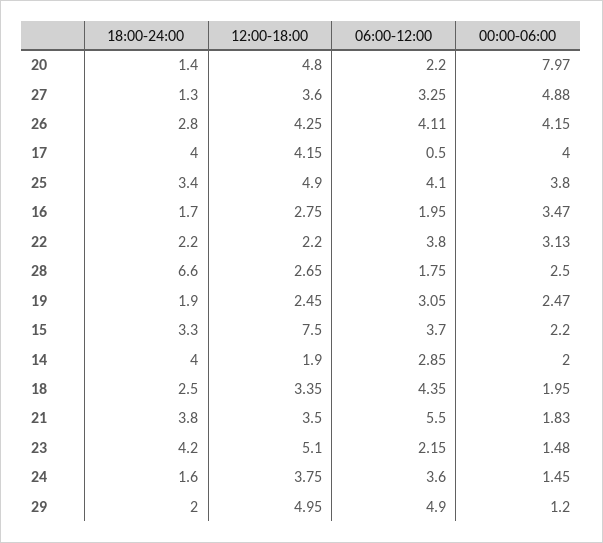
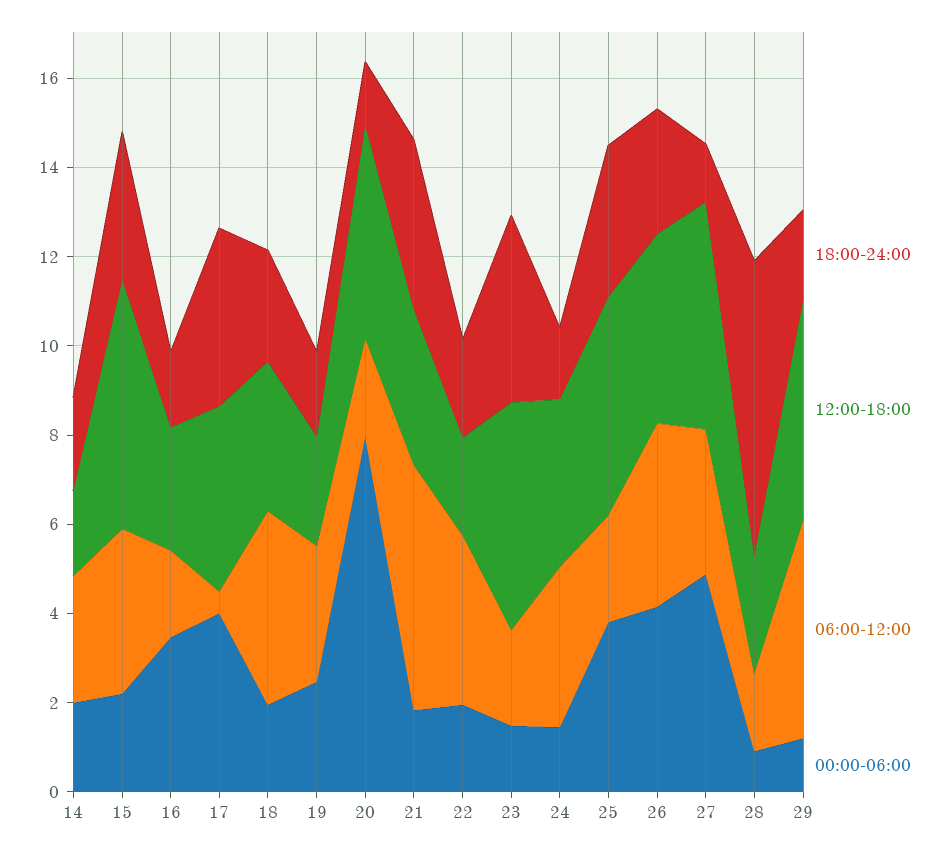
12:00-18:00, 27: 3.6 -> 5
06:00-12:00, 25: 4.1 -> 2.5
00:00-06:00, 22: 3.13 -> 2
00:00-06:00, 28: 2.5 -> 1
12:00-18:00, 15: 7.5 -> 5.5
18:00-24:00, 14: 4 -> 2

